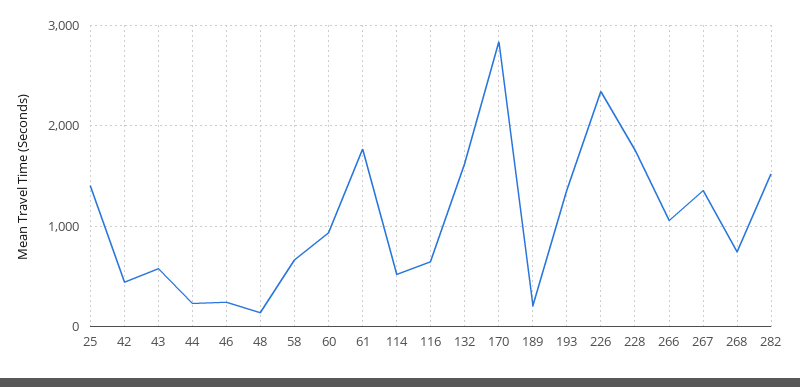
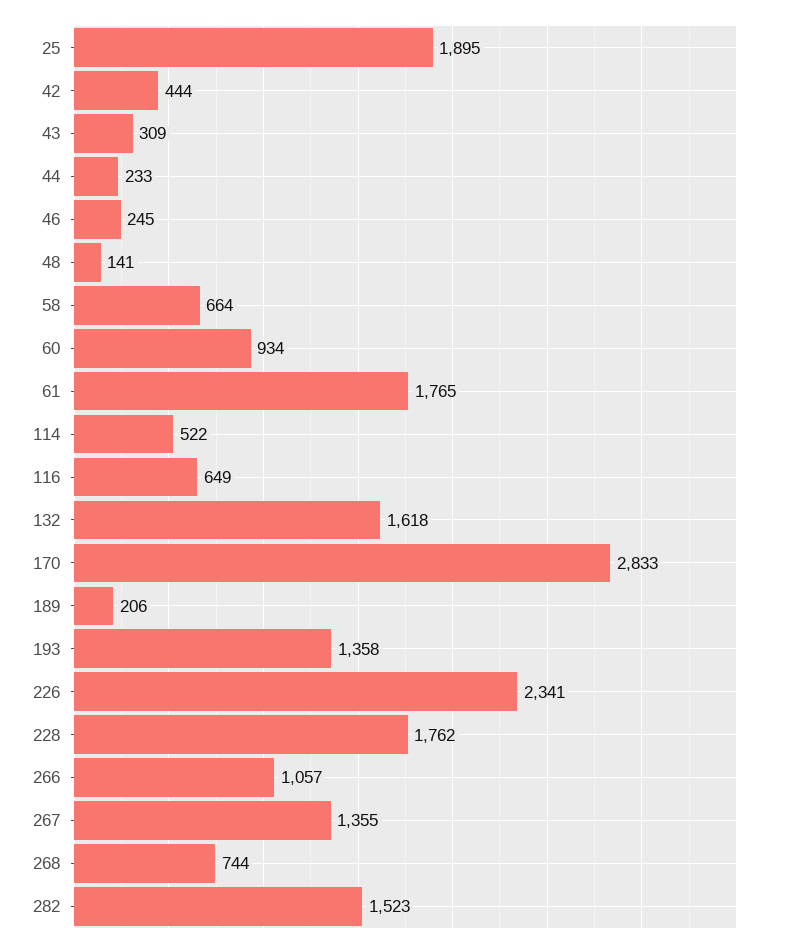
25: 1400 -> 1895
43: 600 -> 309

